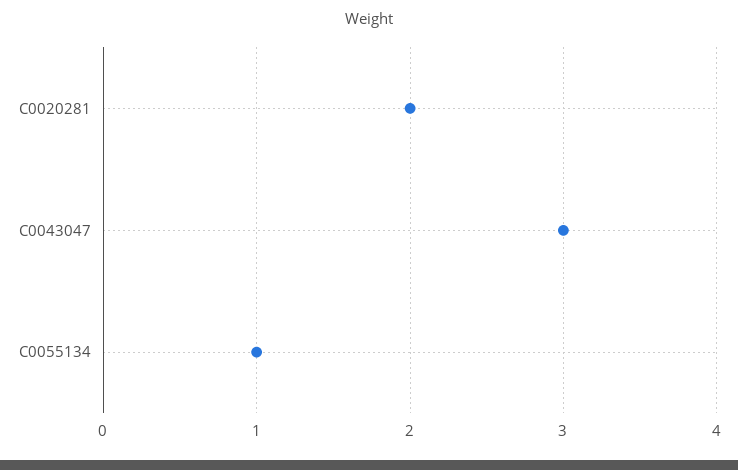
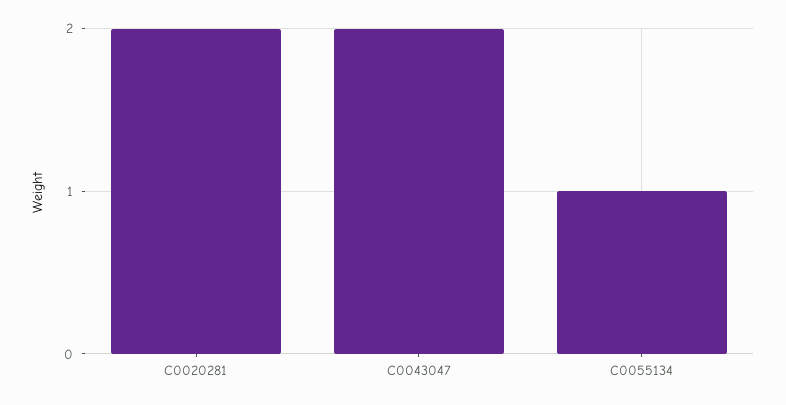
C0043047: 3 -> 2

